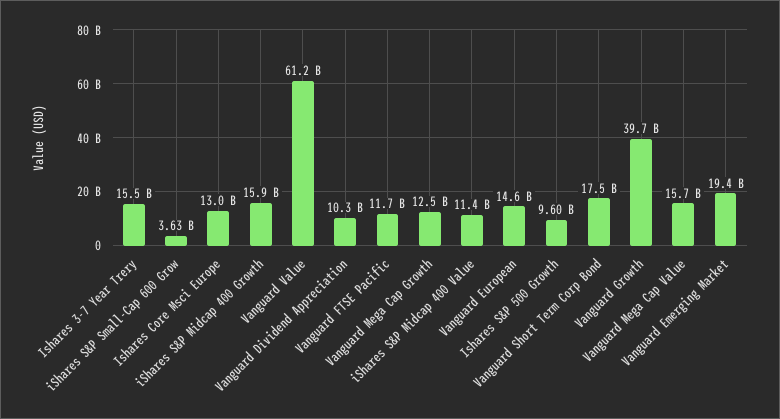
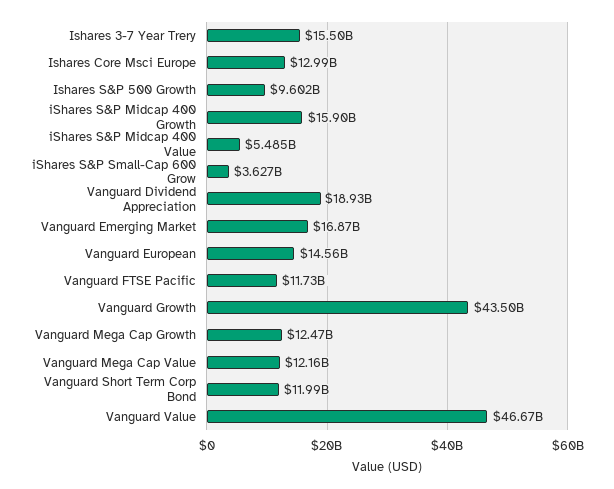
Vanguard Value: 61200000000 -> 46670000000
Vanguard Dividend Appreciation: 10300000000 -> 18930000000
iShares S&P Midcap 400 Value: 11400000000 -> 5485000000
Vanguard Short Term Corp Bond: 17500000000 -> 11990000000
Vanguard Growth: 39700000000 -> 43500000000
Vanguard Mega Cap Value: 15700000000 -> 12160000000
Vanguard Emerging Market: 19400000000 -> 16870000000

